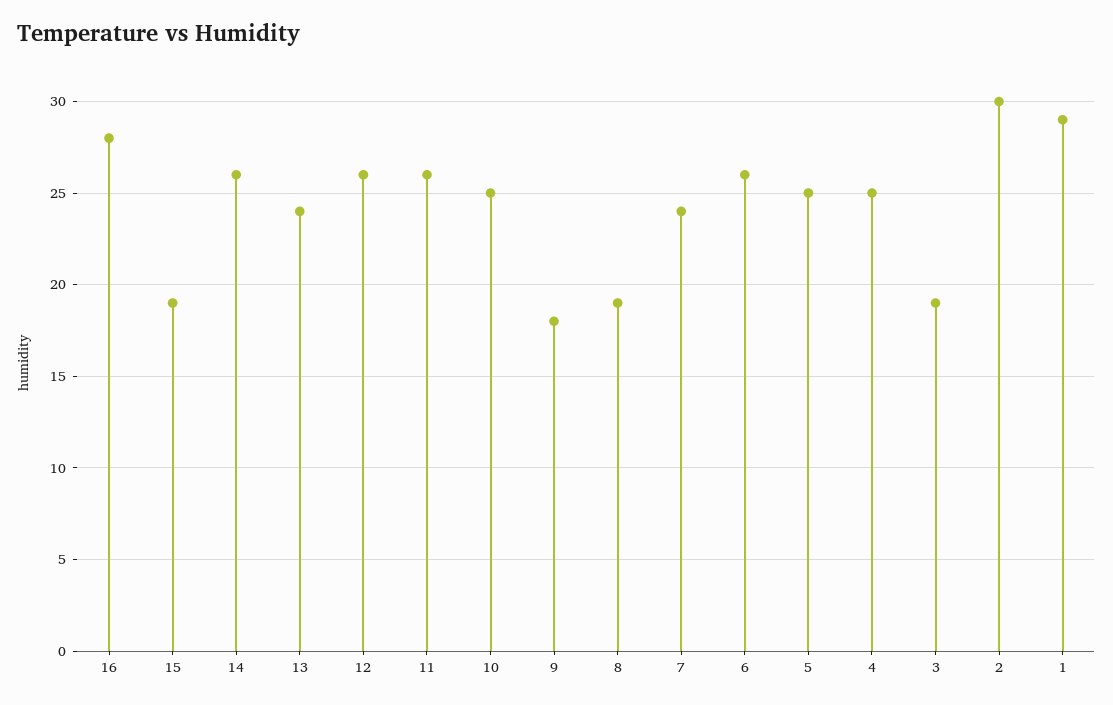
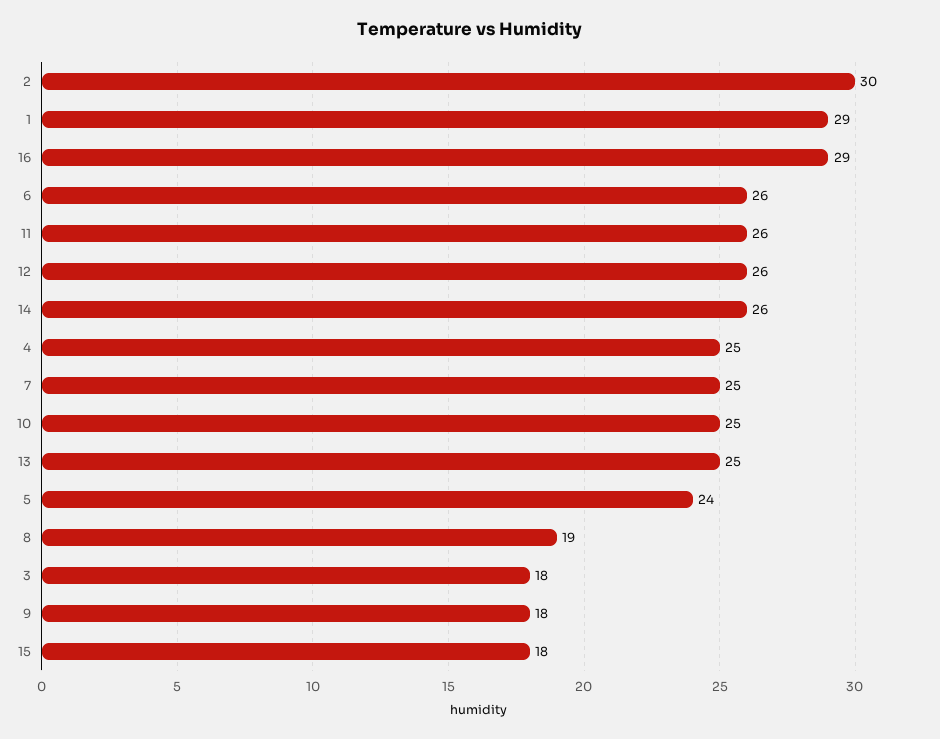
16: 28 -> 29
15: 19 -> 18
13: 24 -> 25
7: 24 -> 25
5: 25 -> 24
3: 19 -> 18

